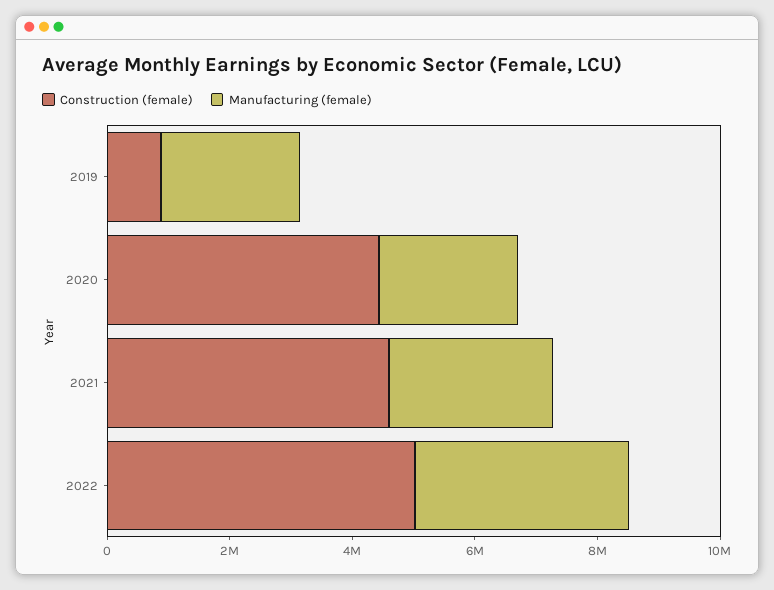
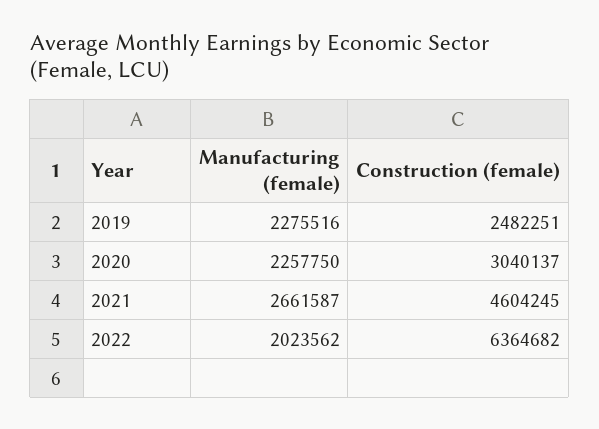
Construction (female), 2019: 1000000 -> 2482251
Construction (female), 2020: 4500000 -> 3040137
Construction (female), 2022: 5000000 -> 6364682
Manufacturing (female), 2022: 3500000 -> 2023562

